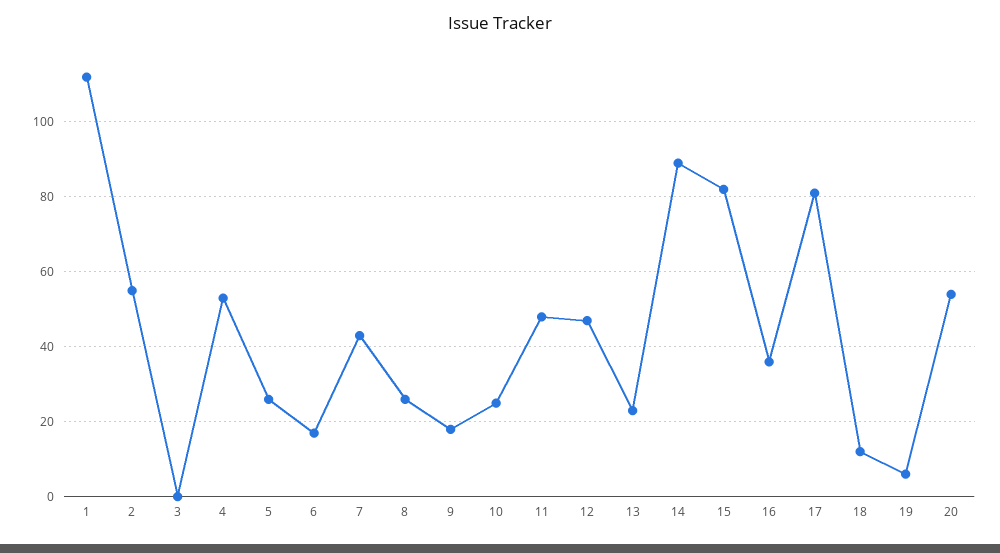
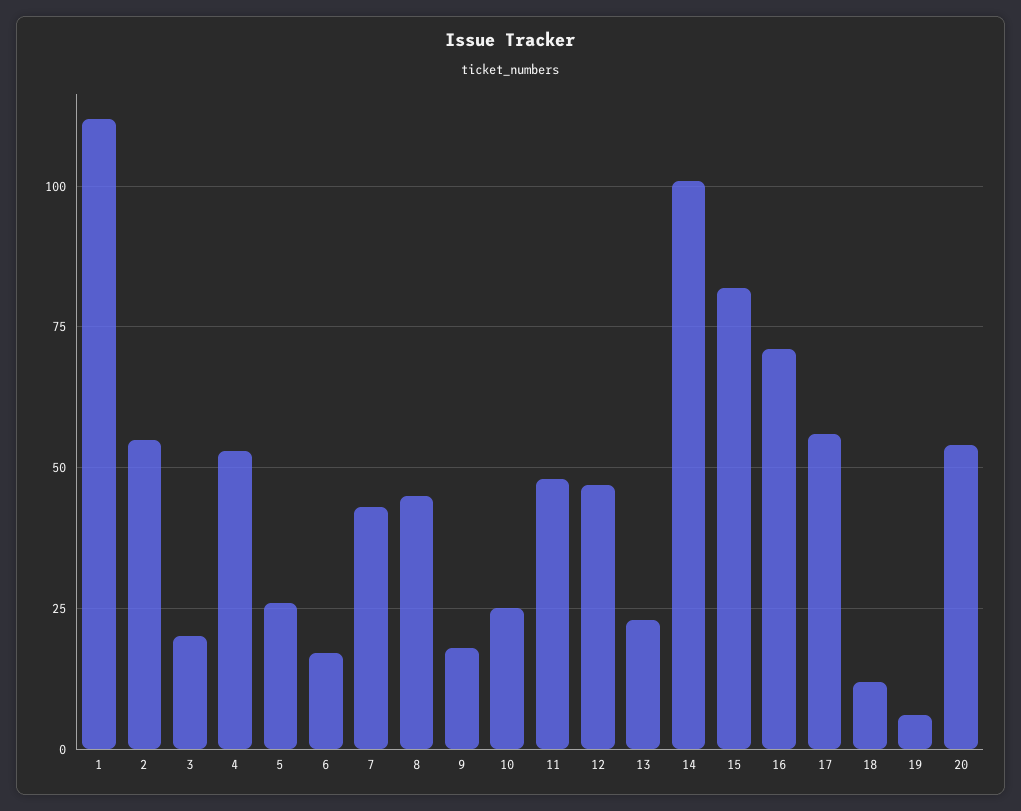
3: 0 -> 20
8: 25 -> 45
14: 90 -> 100
16: 35 -> 70
17: 80 -> 55

